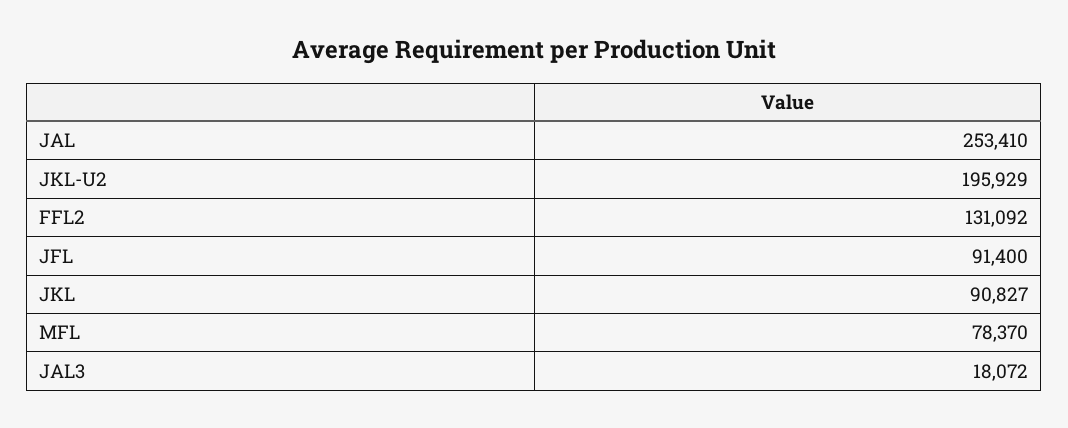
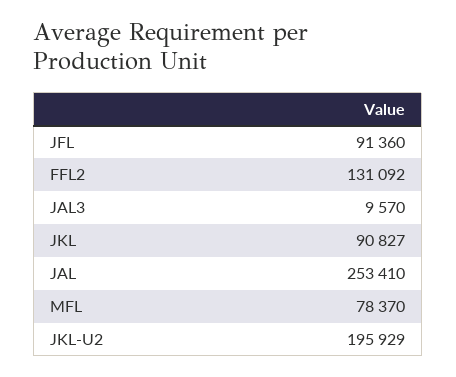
JFL: 91400 -> 91360
JAL3: 18072 -> 9570

